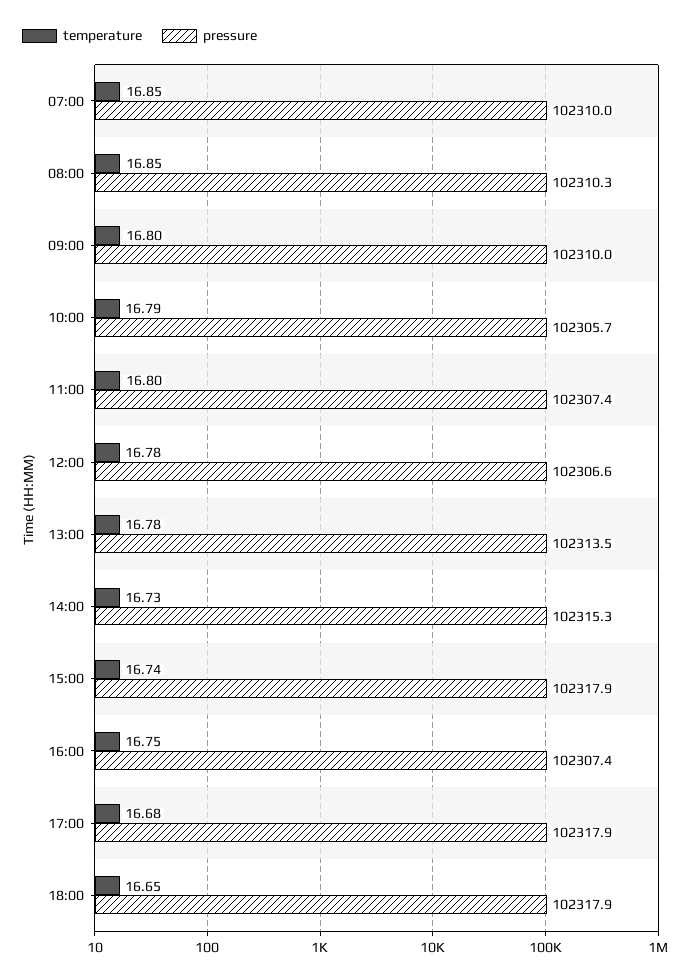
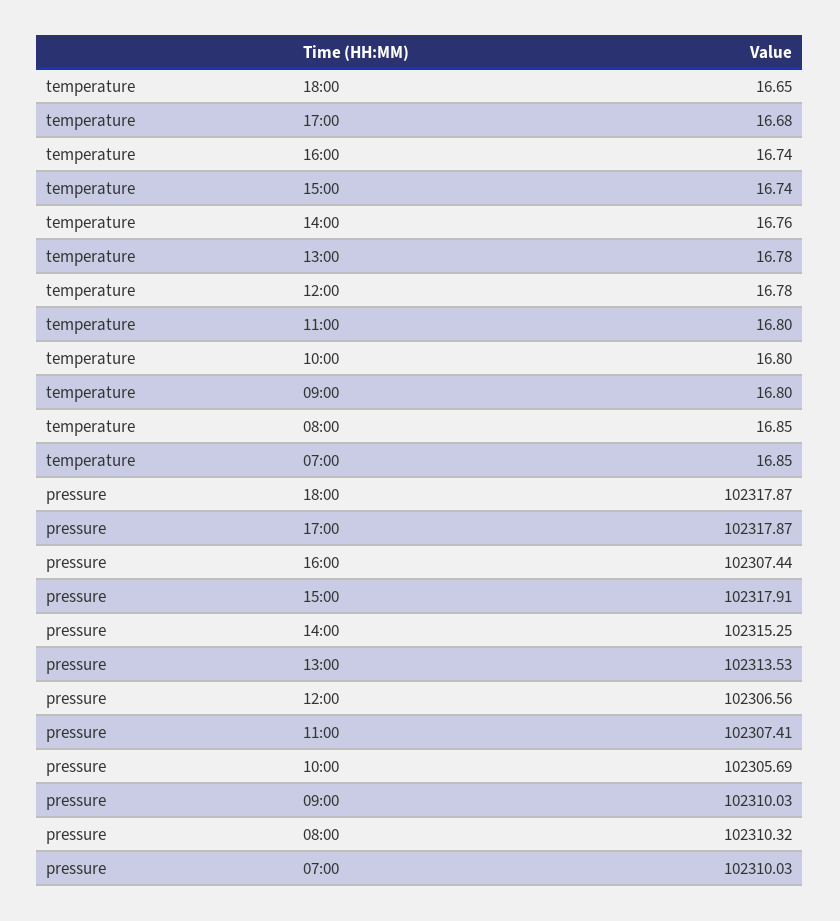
temperature, 10:00: 16.79 -> 16.8
temperature, 14:00: 16.73 -> 16.76
temperature, 16:00: 16.75 -> 16.74

